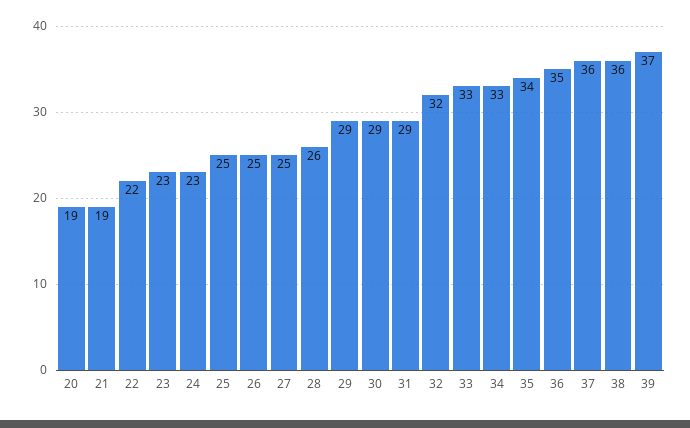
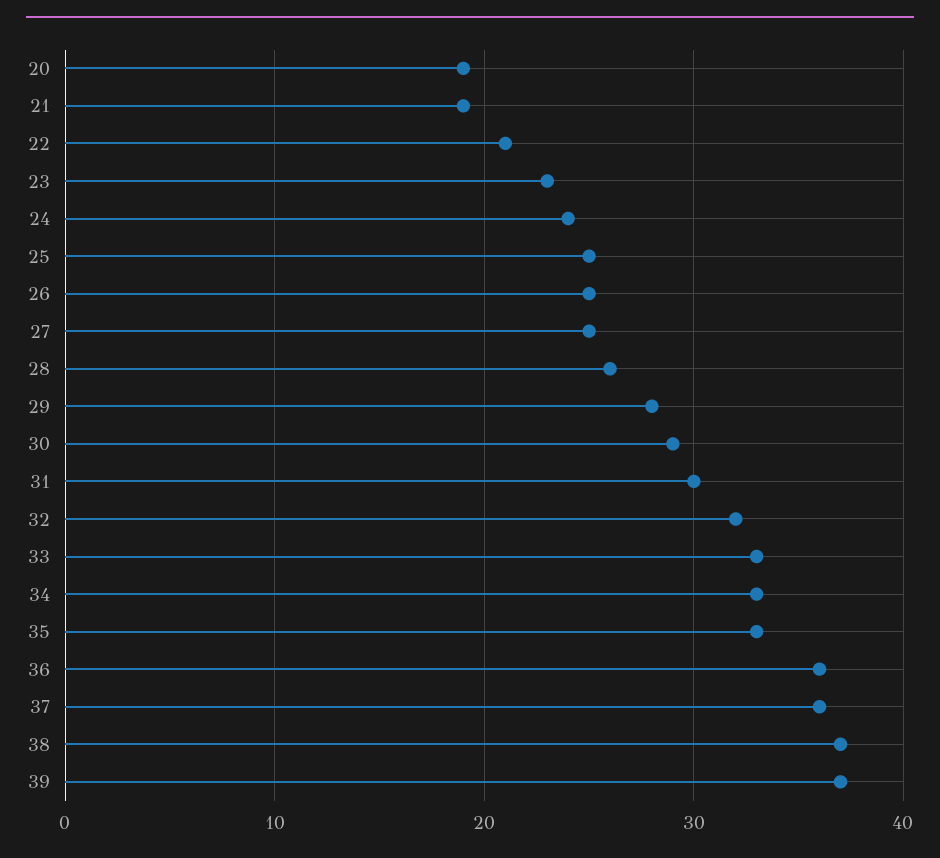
22: 22 -> 21
24: 23 -> 24
29: 29 -> 28
31: 29 -> 30
35: 34 -> 33
36: 35 -> 36
38: 36 -> 37

